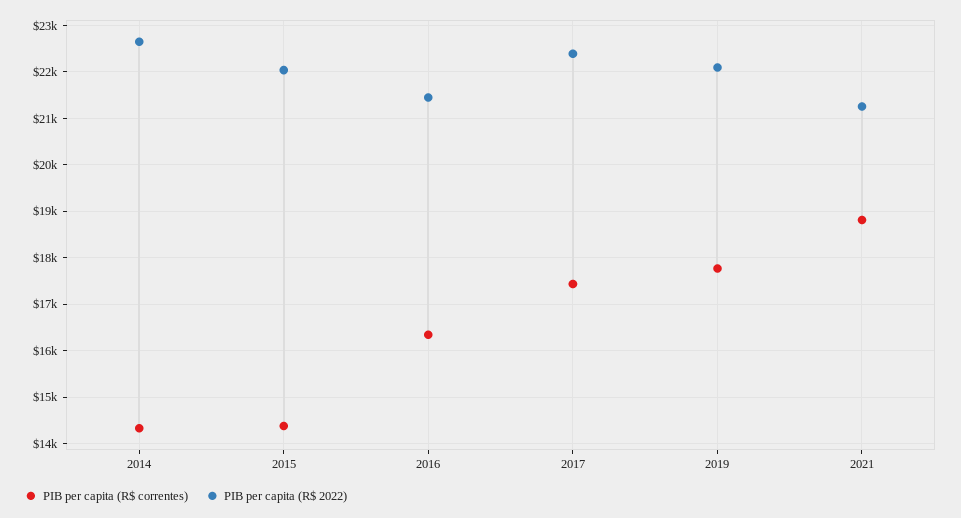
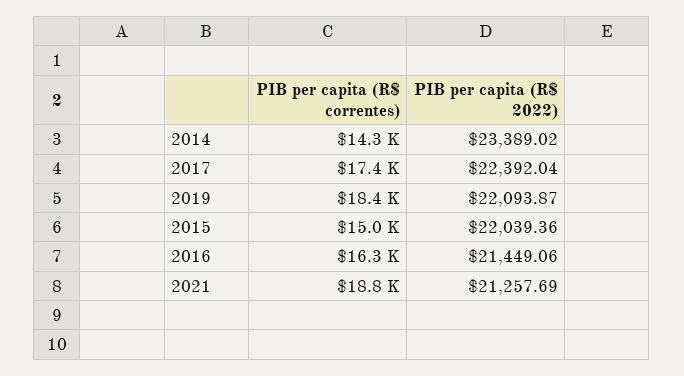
PIB per capita (R$ 2022), 2014: 22600 -> 23389.02
PIB per capita (R$ correntes), 2015: 14400 -> 15000
PIB per capita (R$ correntes), 2019: 17800 -> 18400

